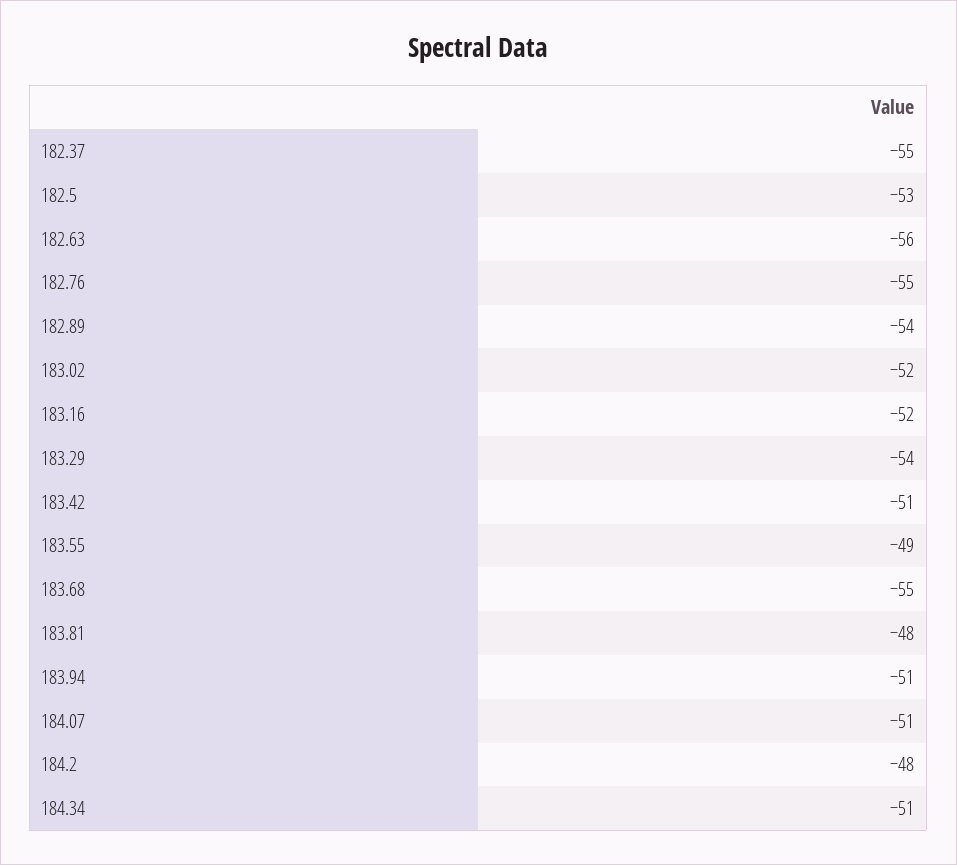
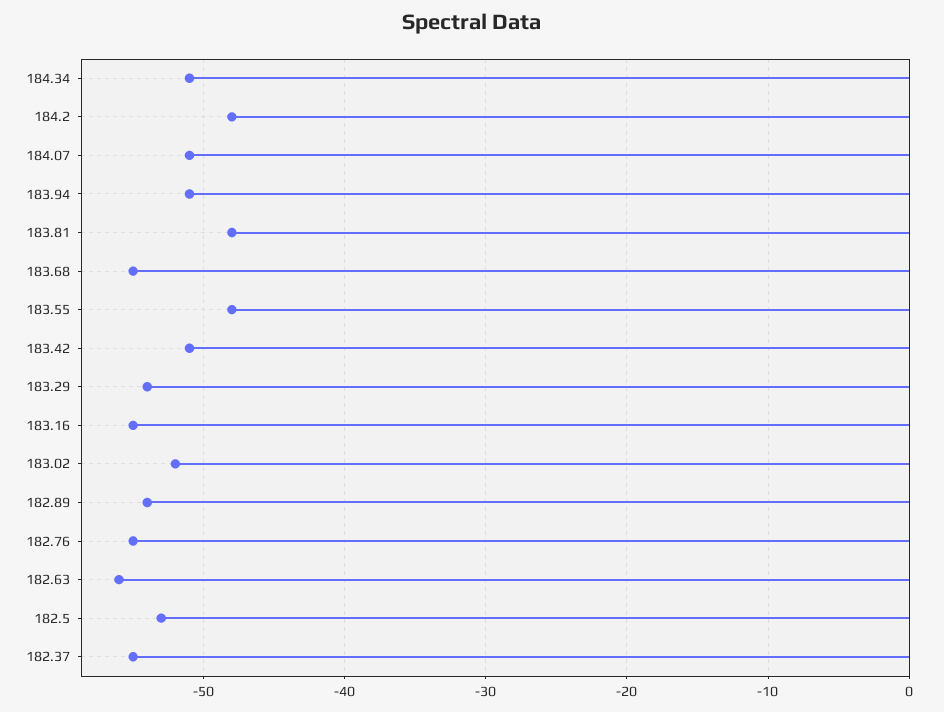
183.16: -52 -> -55
183.55: -49 -> -48

